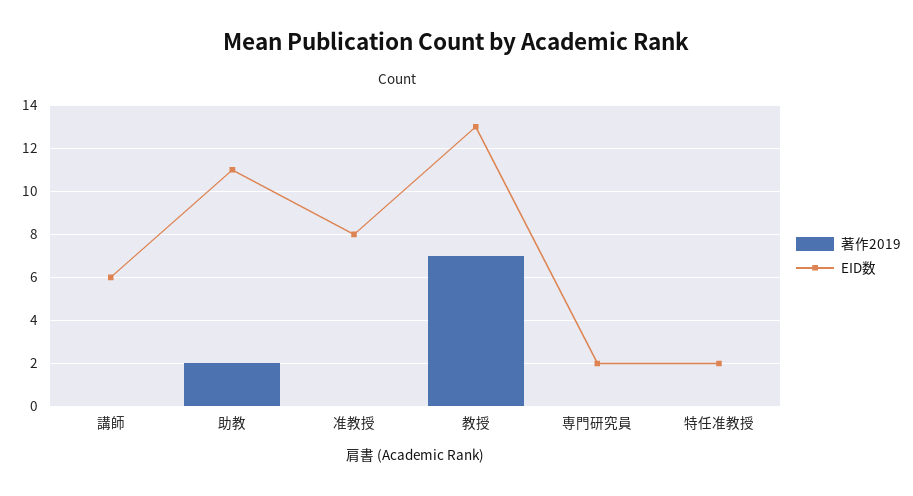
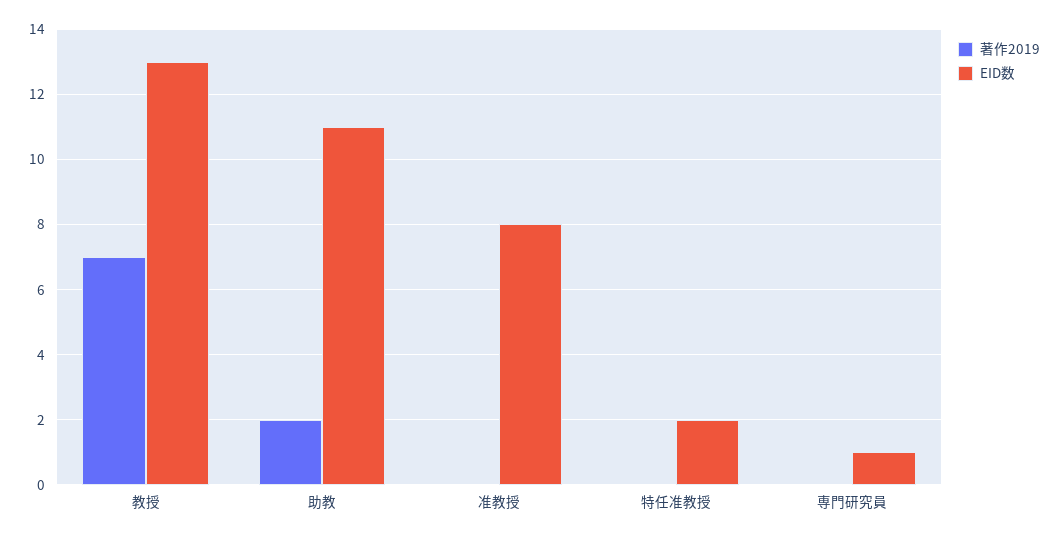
著作2019, 講師: 0 -> none
EID数, 講師: 6 -> none
EID数, 専門研究員: 2 -> 1

